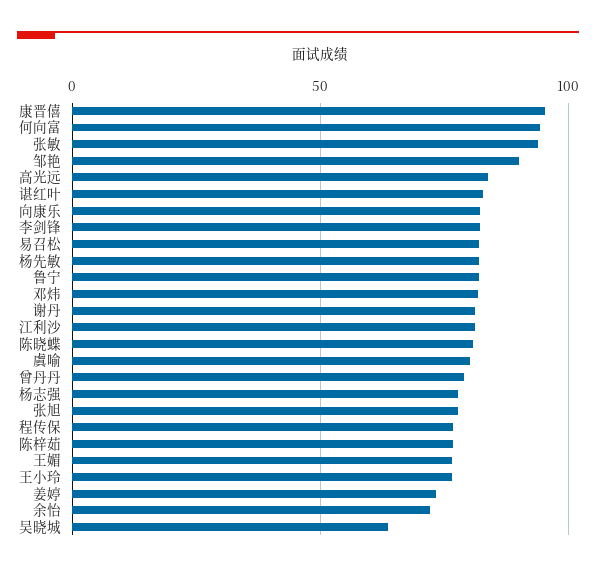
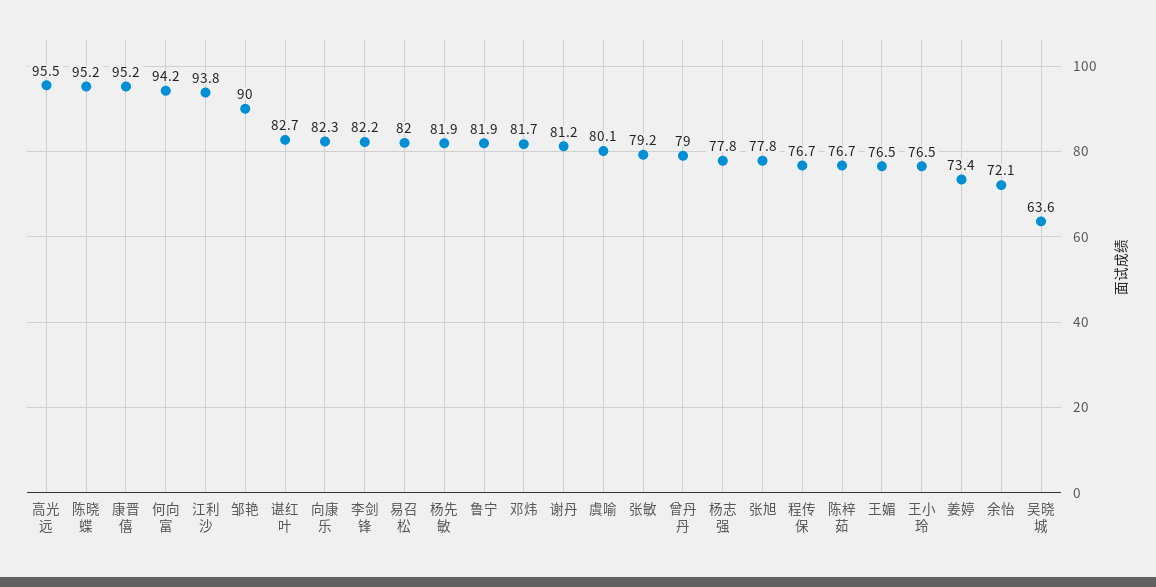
张敏: 95 -> 79.2
高光远: 85 -> 95.5
江利沙: 80 -> 93.8
陈晓蝶: 80 -> 95.2

